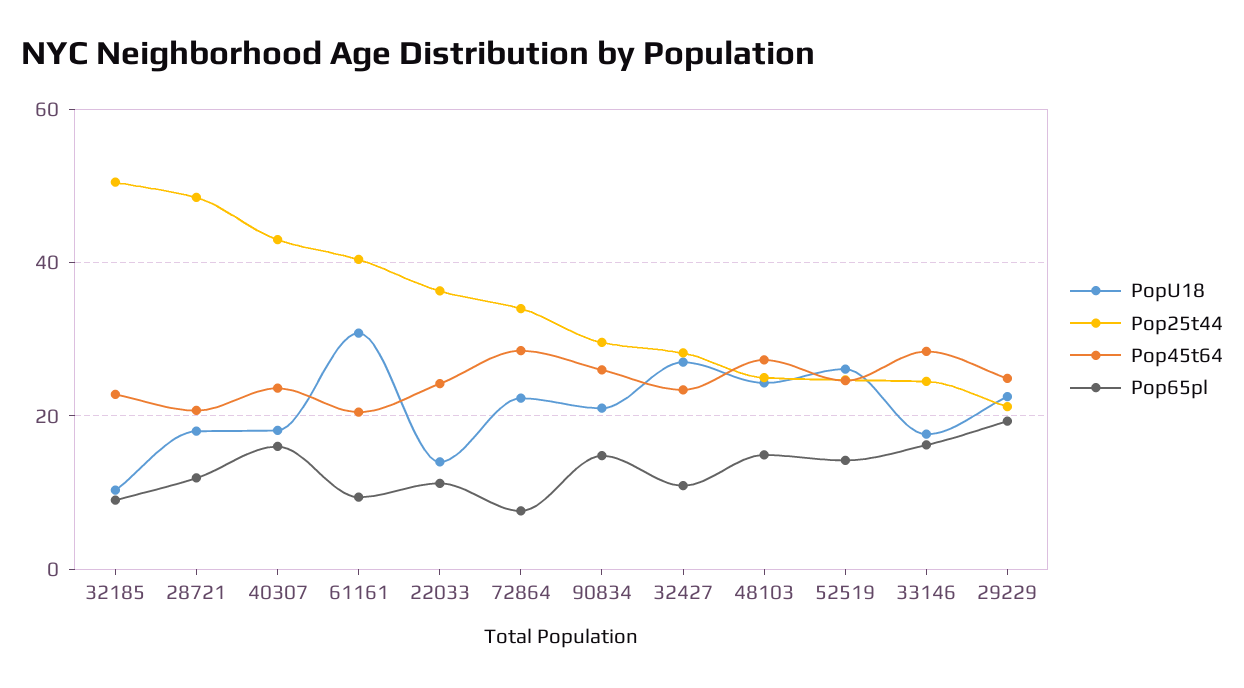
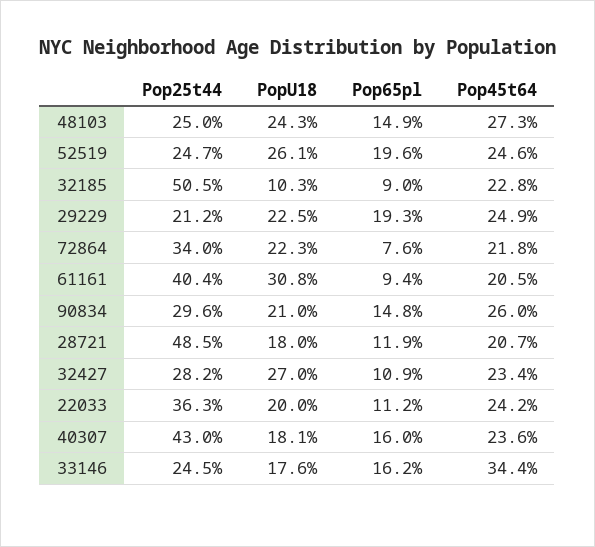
PopU18, 22033: 14 -> 20
Pop45t64, 72864: 28 -> 21.8
Pop65pl, 52519: 14 -> 19.6
Pop45t64, 33146: 28 -> 34.4

